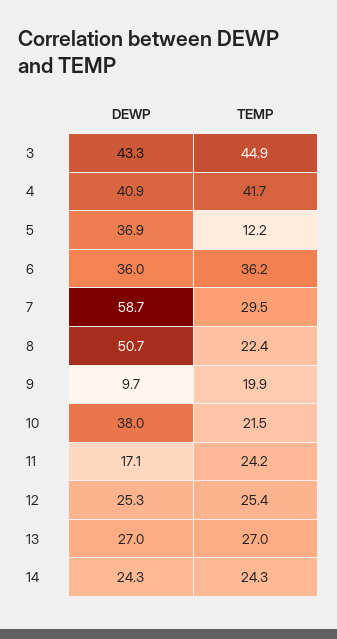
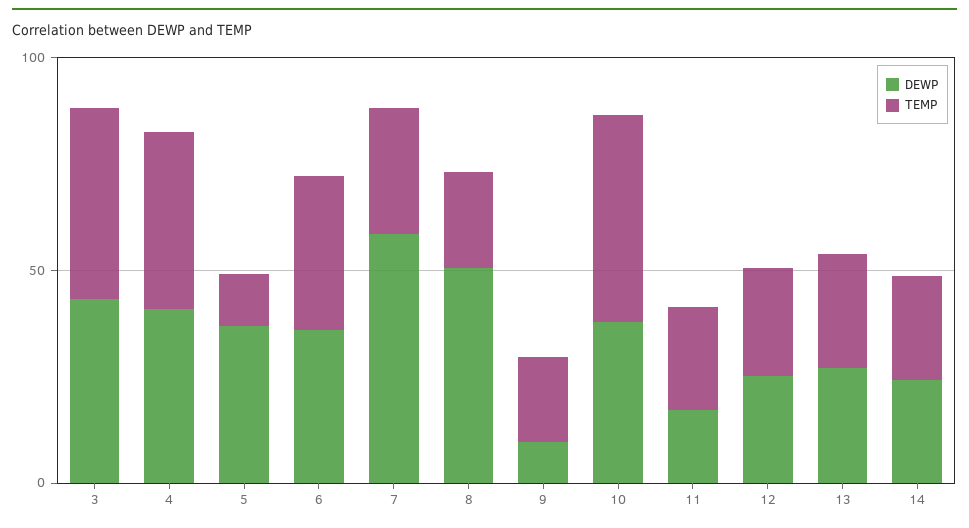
TEMP, 10: 21.5 -> 50

